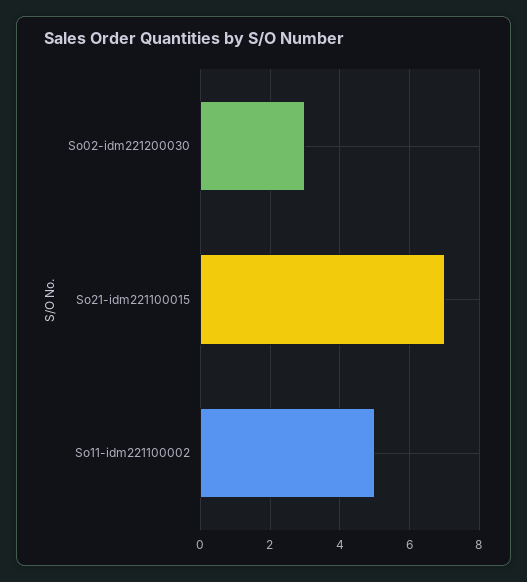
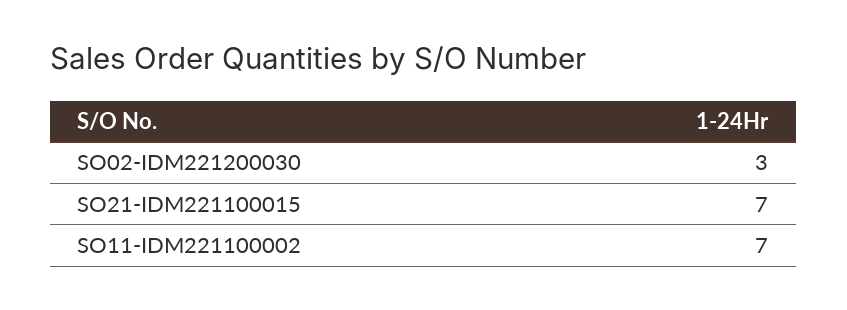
So11-idm221100002: 5 -> 7

